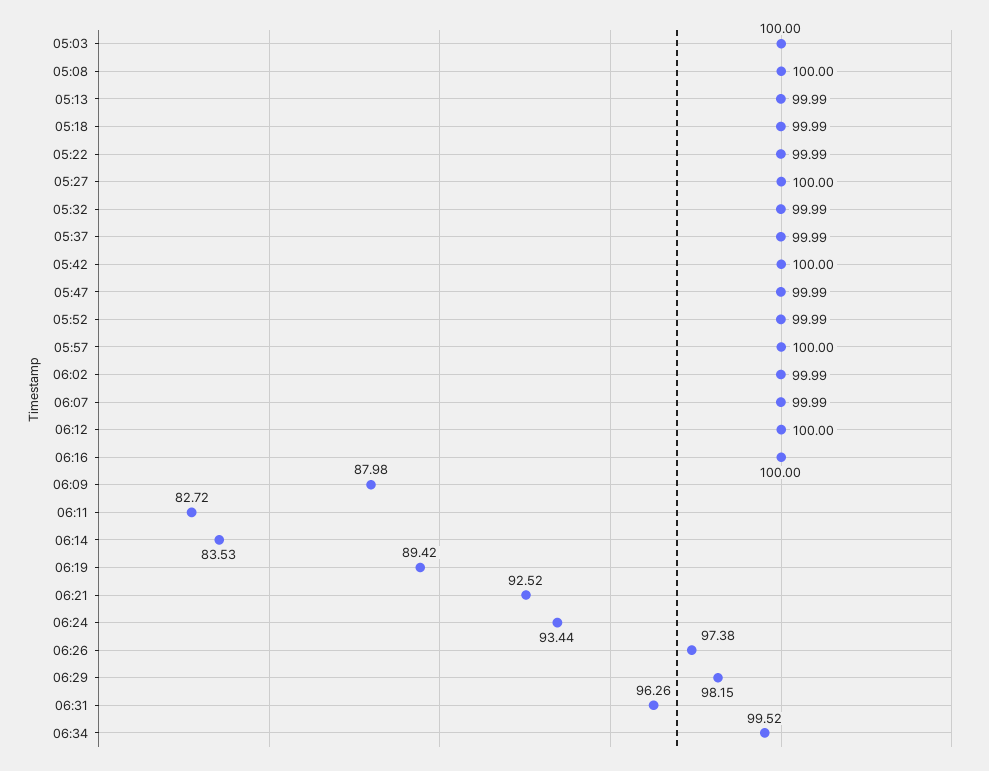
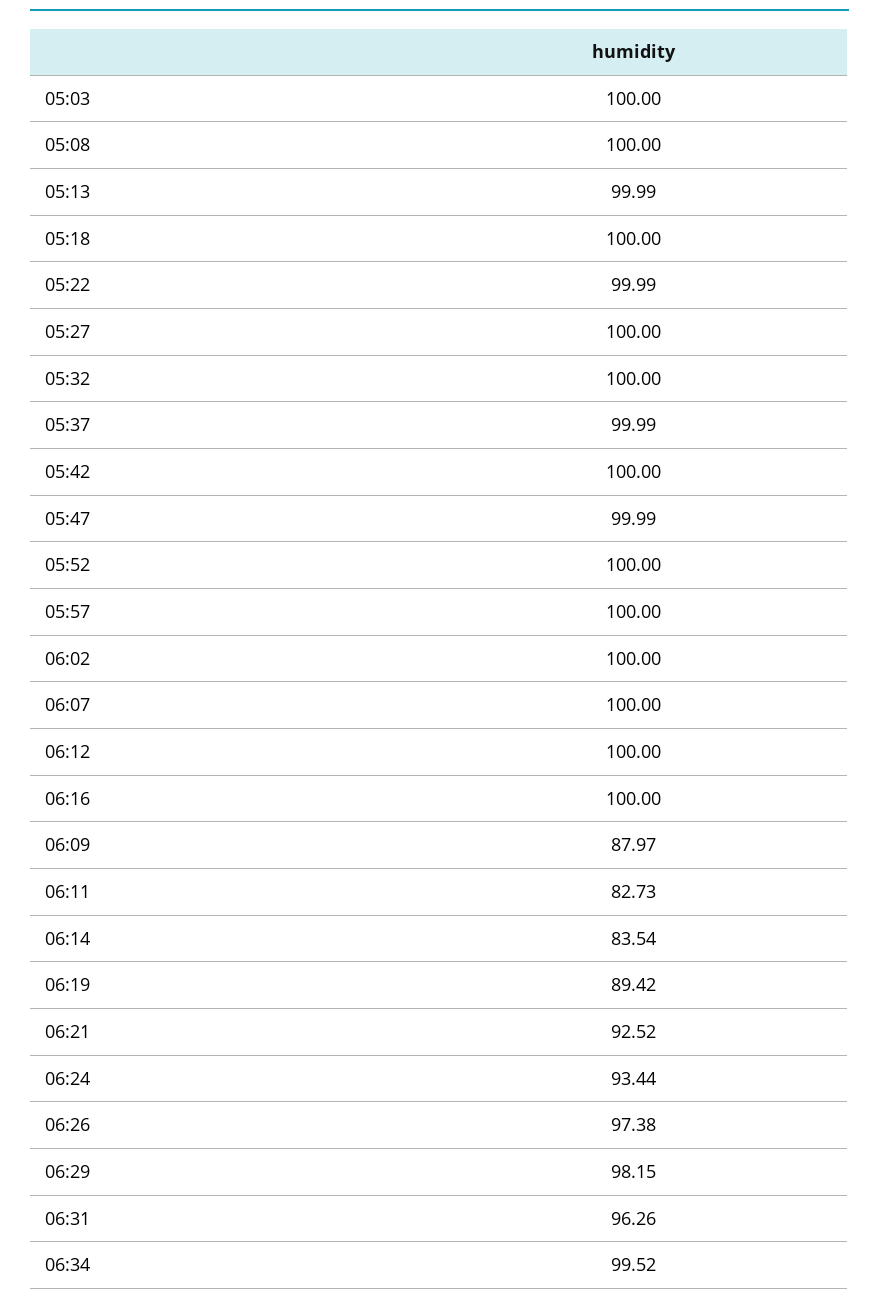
05:18: 99.99 -> 100
05:32: 99.99 -> 100
05:52: 99.99 -> 100
06:02: 99.99 -> 100
06:07: 99.99 -> 100
06:09: 87.98 -> 87.97
06:11: 82.72 -> 82.73
06:14: 83.53 -> 83.54

